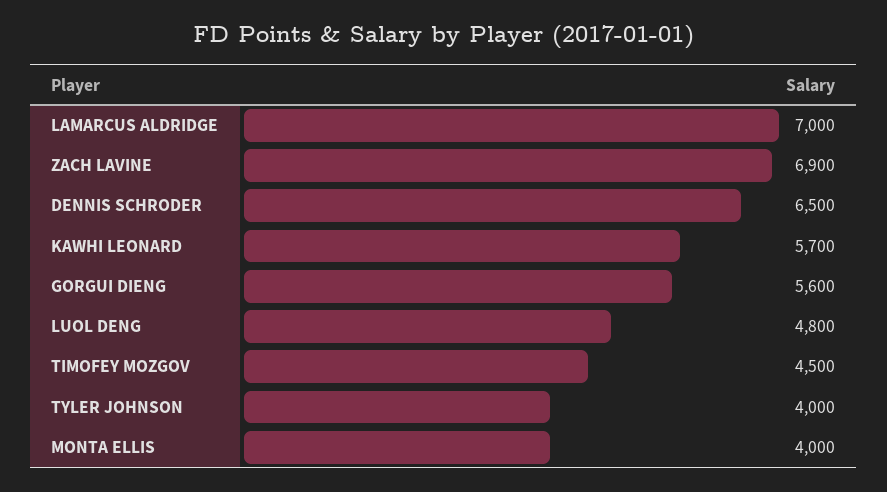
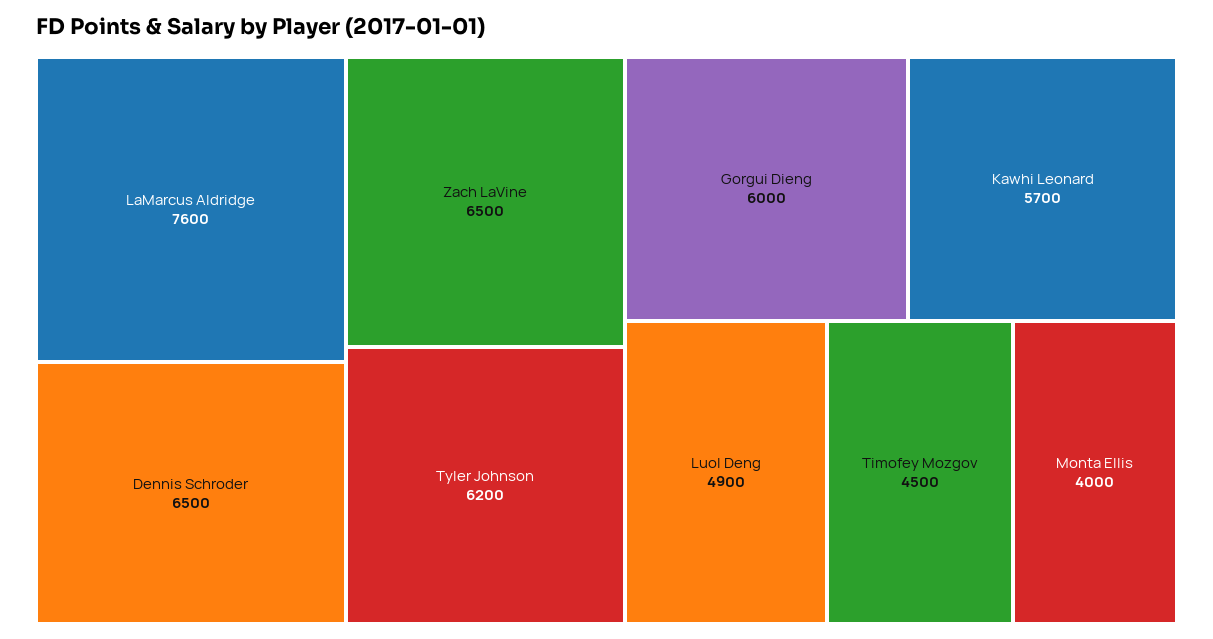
LAMARCUS ALDRIDGE: 7000 -> 7600
ZACH LAVINE: 6900 -> 6500
GORGUI DIENG: 5600 -> 6000
LUOL DENG: 4800 -> 4900
TYLER JOHNSON: 4000 -> 6200

